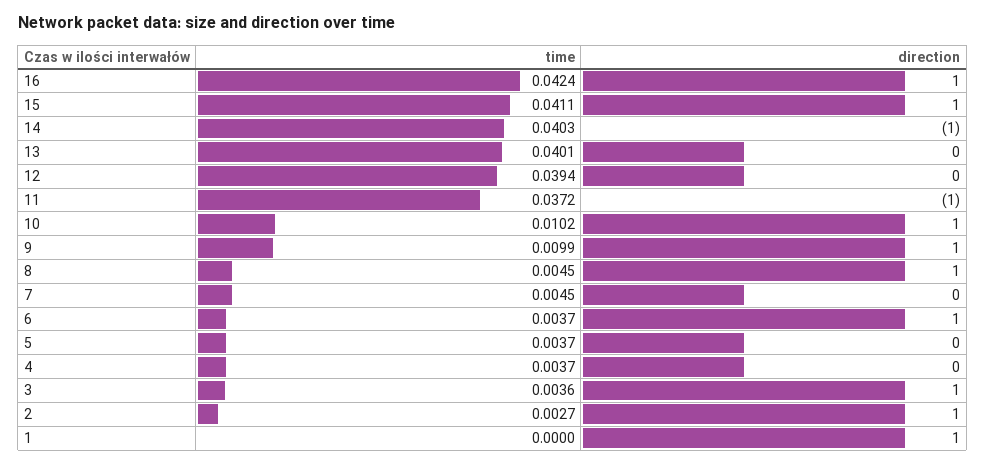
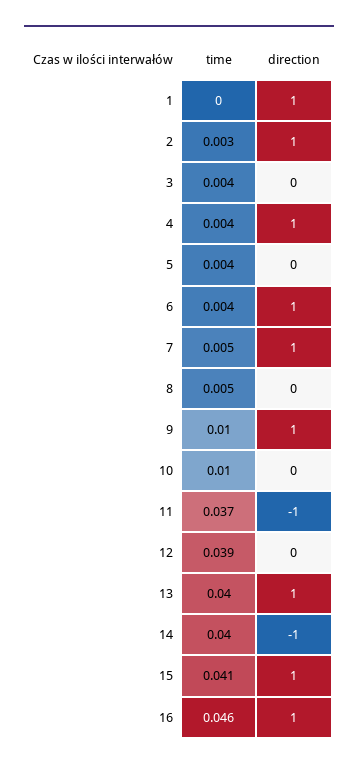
time, 16: 0.0424 -> 0.046
direction, 13: 0 -> 1
direction, 10: 1 -> 0
direction, 8: 1 -> 0
direction, 7: 0 -> 1
direction, 4: 0 -> 1
direction, 3: 1 -> 0

